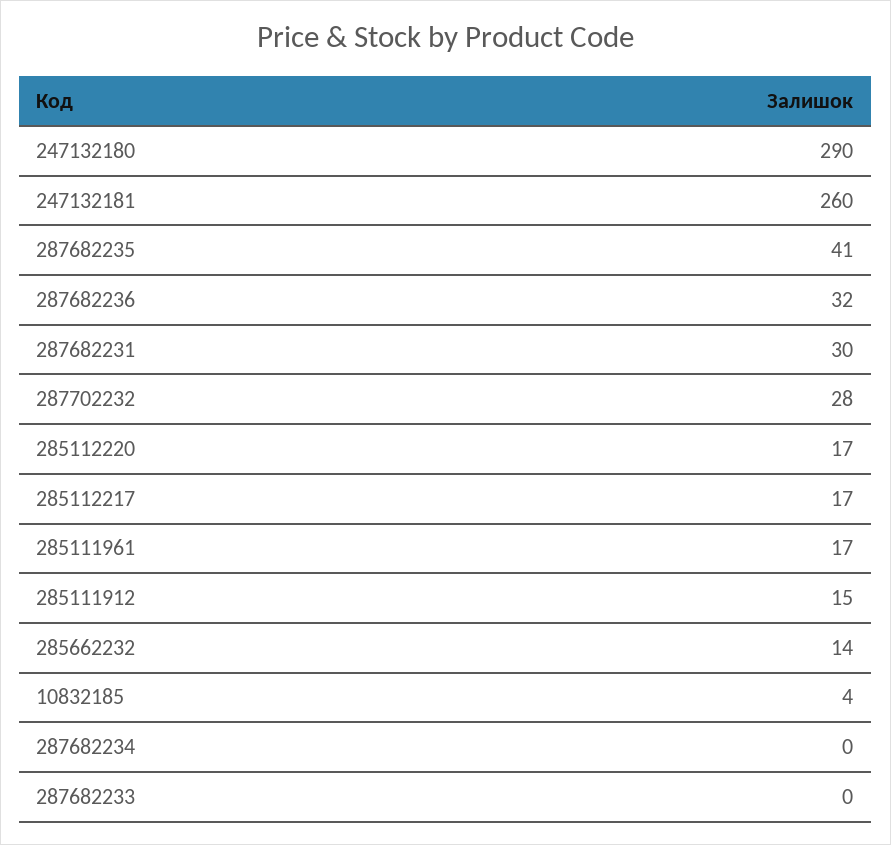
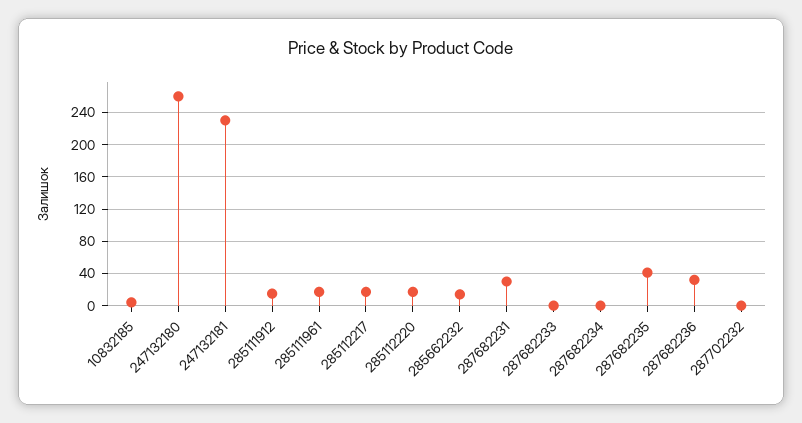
247132180: 290 -> 260
247132181: 260 -> 230
287702232: 28 -> 0

